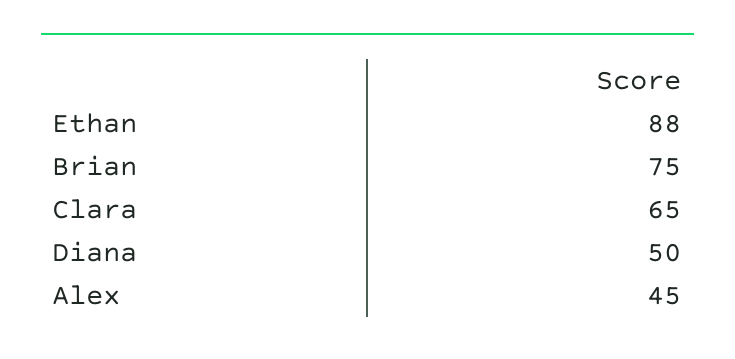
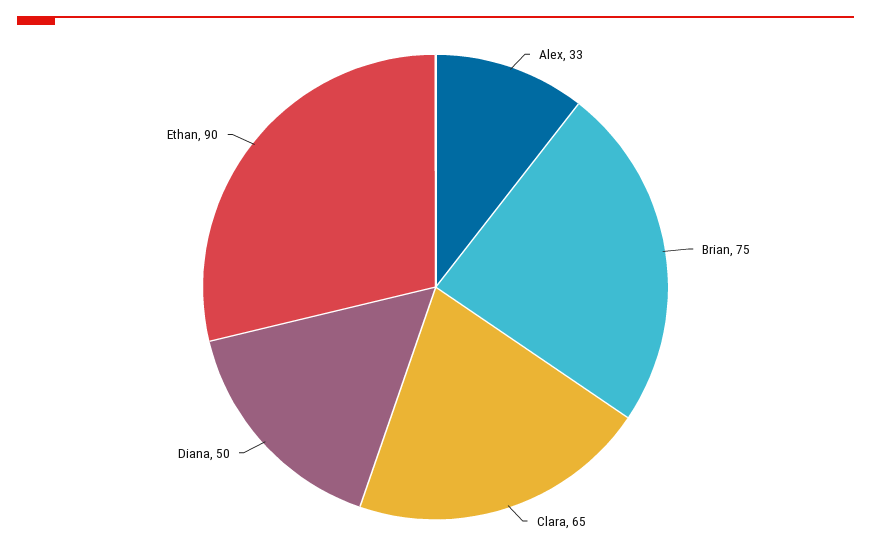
Ethan: 88 -> 90
Alex: 45 -> 33

